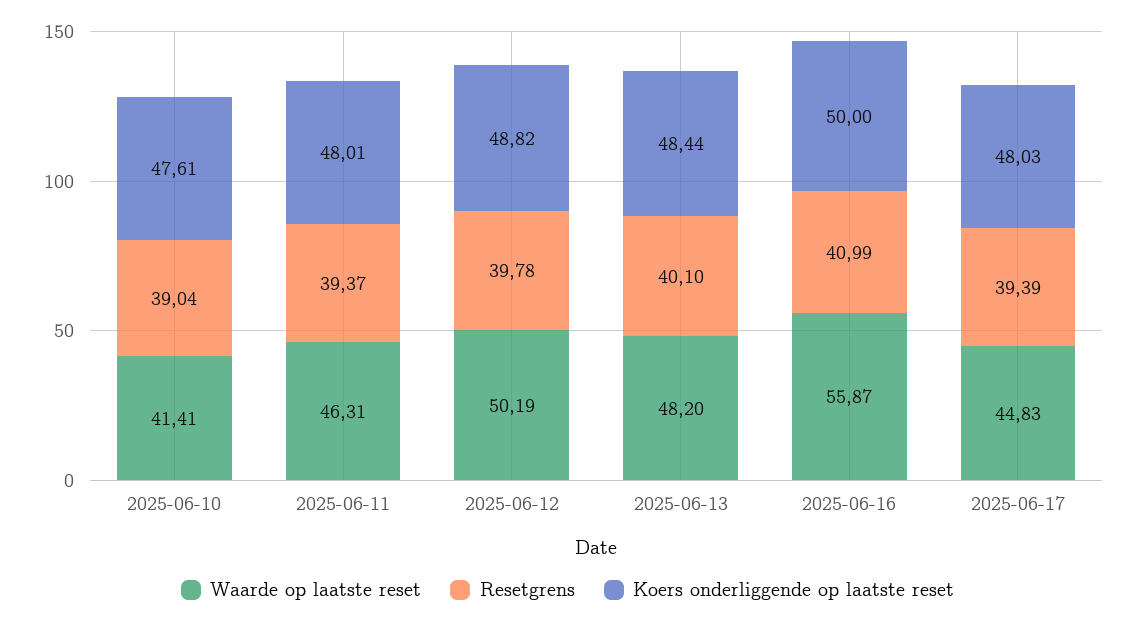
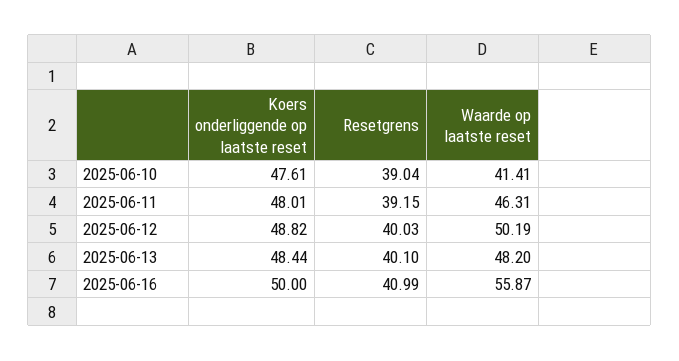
Resetgrens, 2025-06-11: 39.37 -> 39.15
Resetgrens, 2025-06-12: 39.78 -> 40.03
Waarde op laatste reset, 2025-06-17: 44.83 -> none
Resetgrens, 2025-06-17: 39.39 -> none
Koers onderliggende op laatste reset, 2025-06-17: 48.03 -> none

